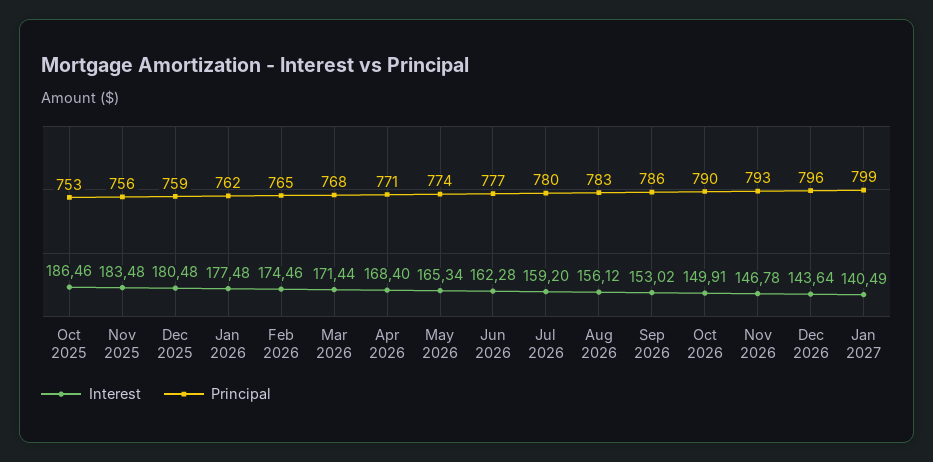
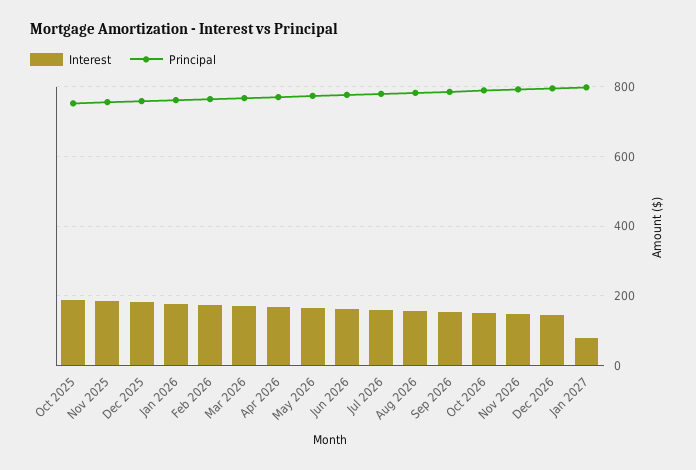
Interest, Jan 2027: 140.49 -> 80

